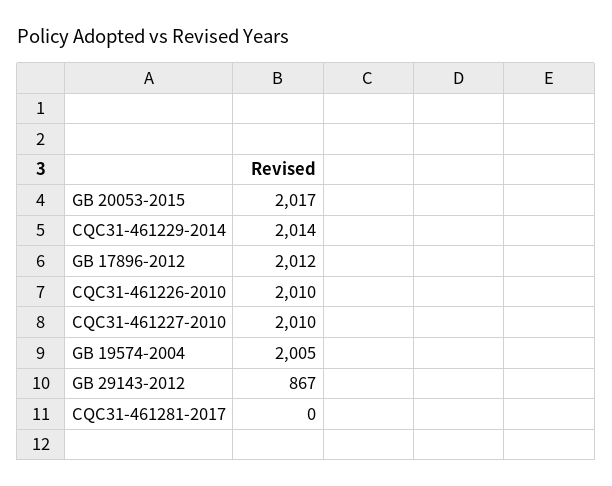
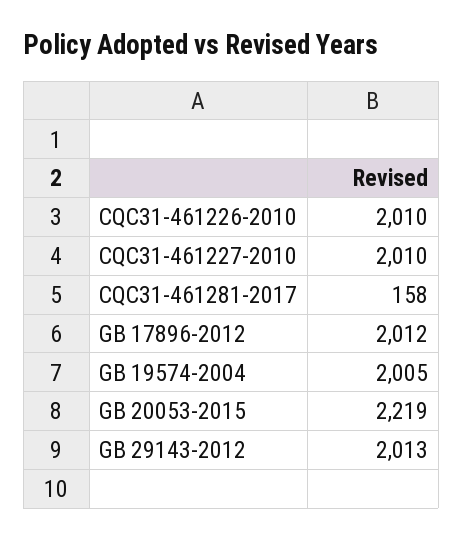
GB 20053-2015: 2017 -> 2219
CQC31-461229-2014: 2014 -> none
GB 29143-2012: 867 -> 2013
CQC31-461281-2017: 0 -> 158

